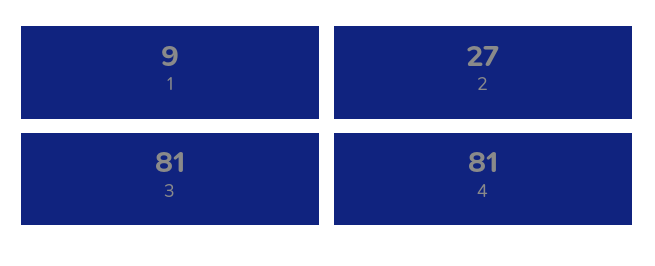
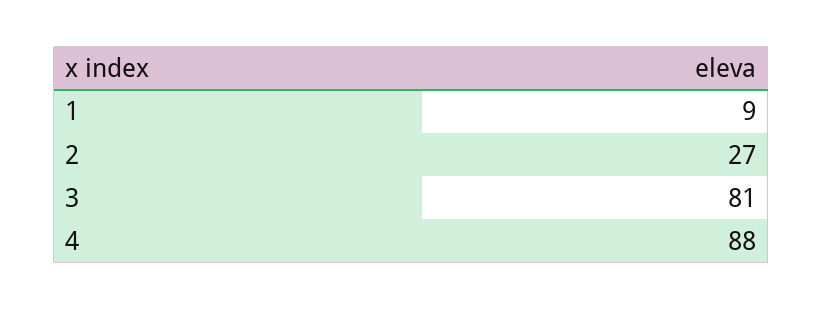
4: 81 -> 88

